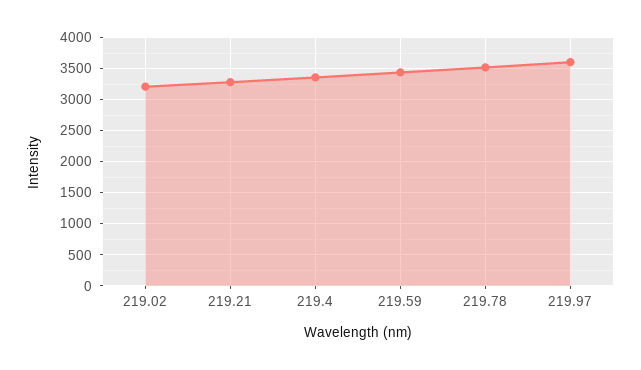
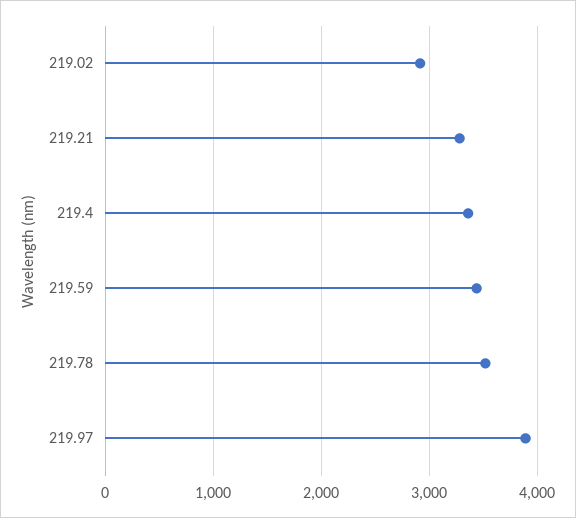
219.02: 3200 -> 2900
219.97: 3600 -> 3900

